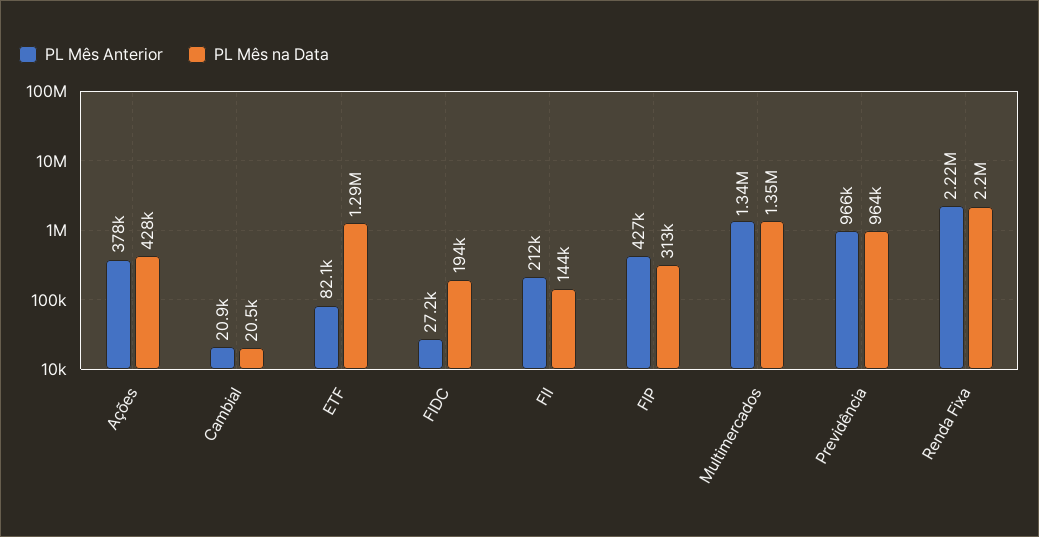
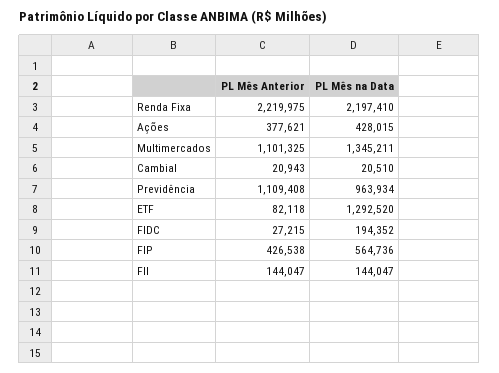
PL Mês Anterior, FII: 212000 -> 144047
PL Mês na Data, FIP: 313000 -> 564736
PL Mês Anterior, Multimercados: 1340000 -> 1101325
PL Mês Anterior, Previdência: 966000 -> 1109408

